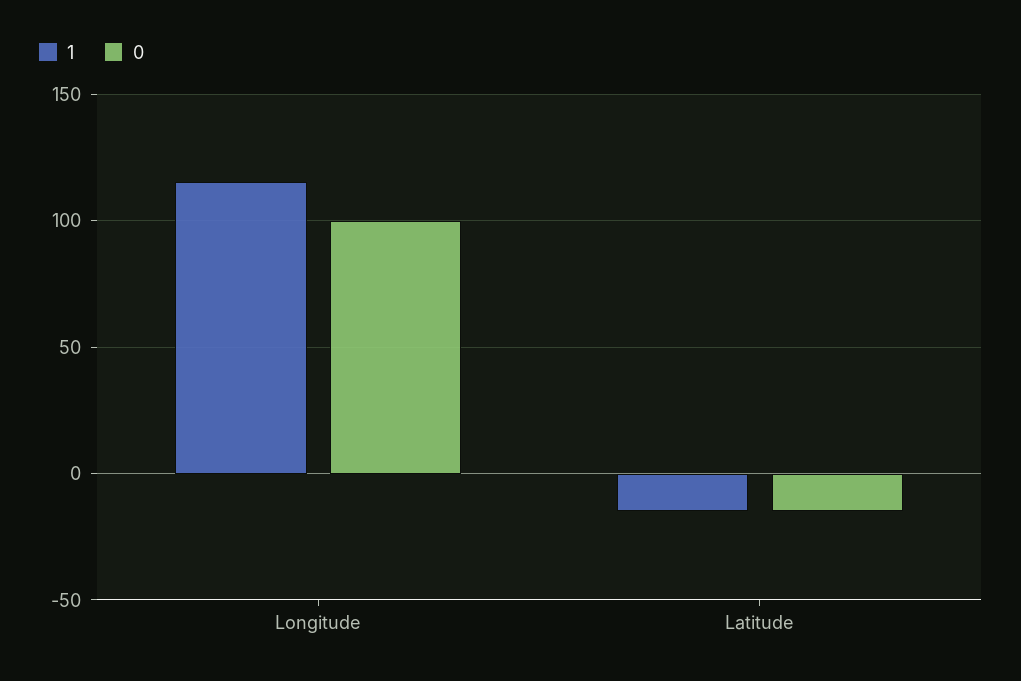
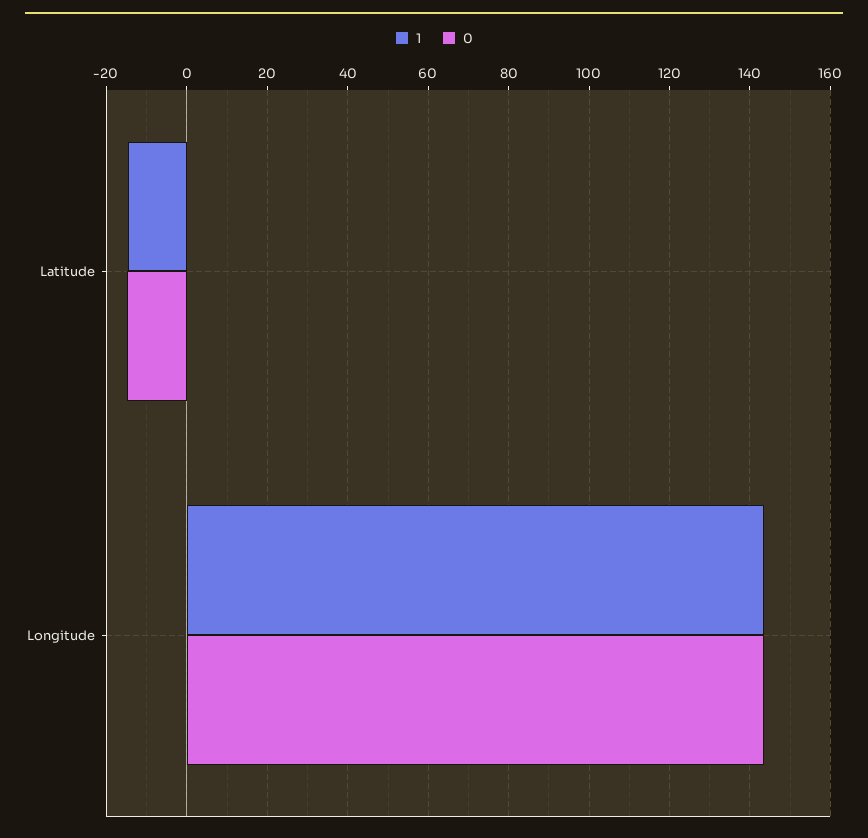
1, Longitude: 115 -> 144
0, Longitude: 100 -> 144

